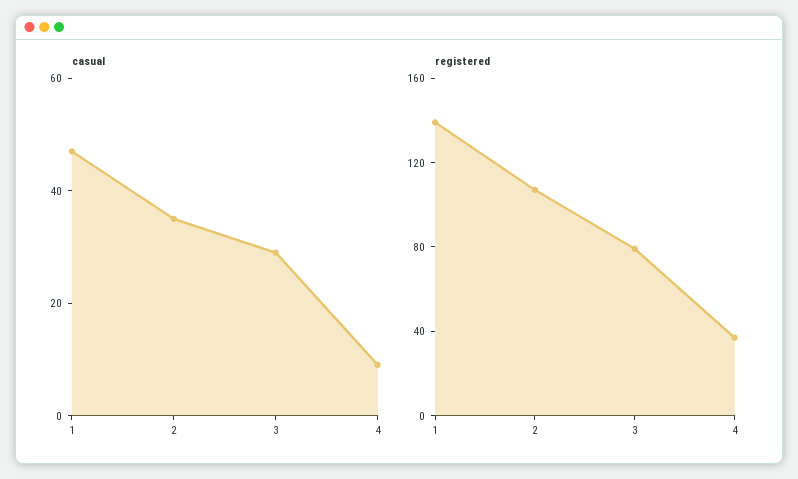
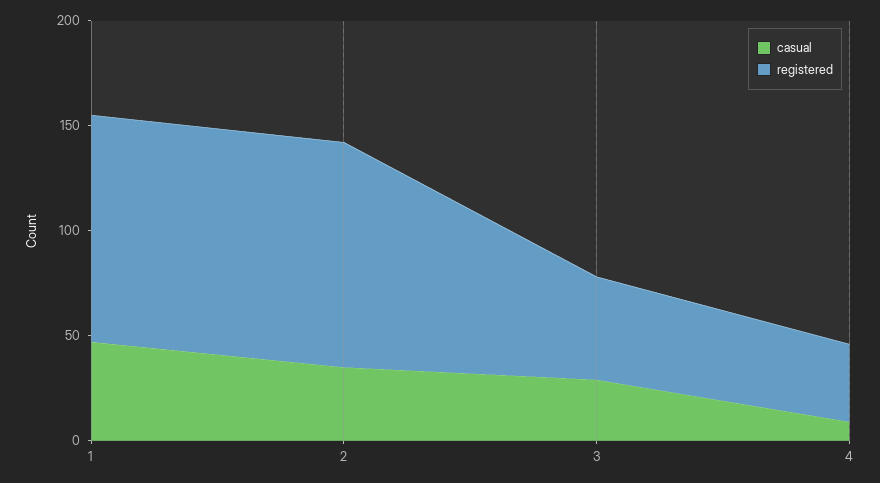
registered, 1: 140 -> 110
registered, 3: 80 -> 50

